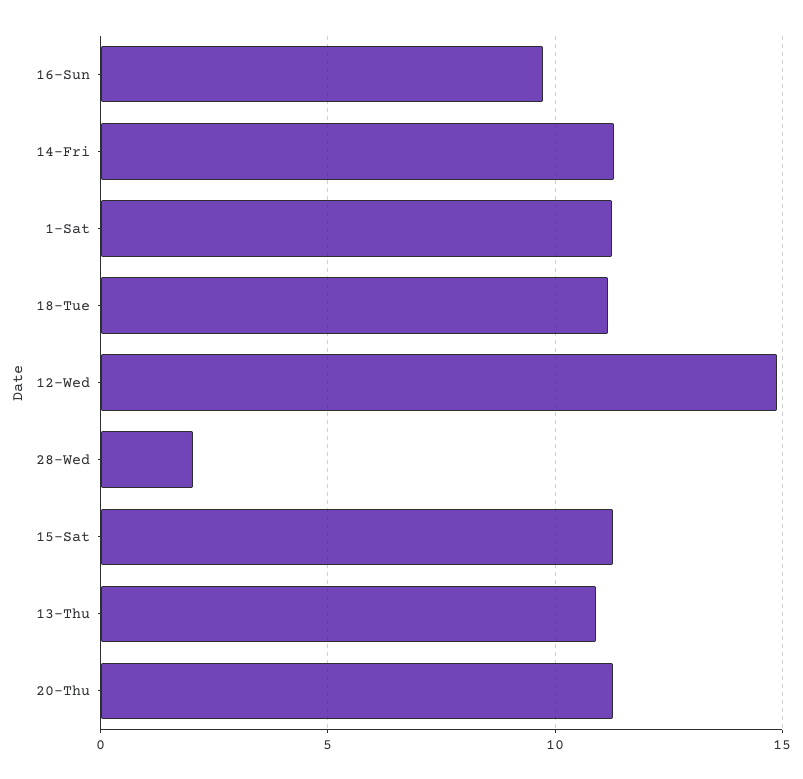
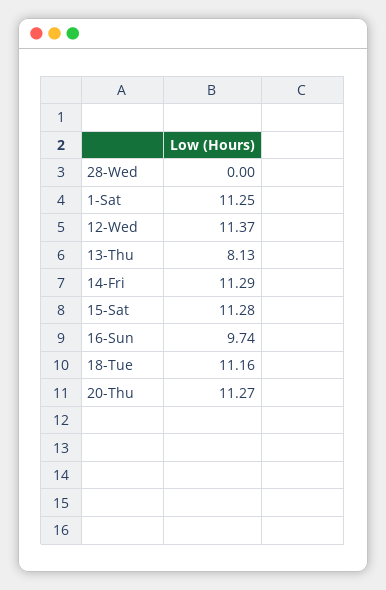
12-Wed: 15 -> 11.37
28-Wed: 2 -> 0
13-Thu: 11 -> 8.13

